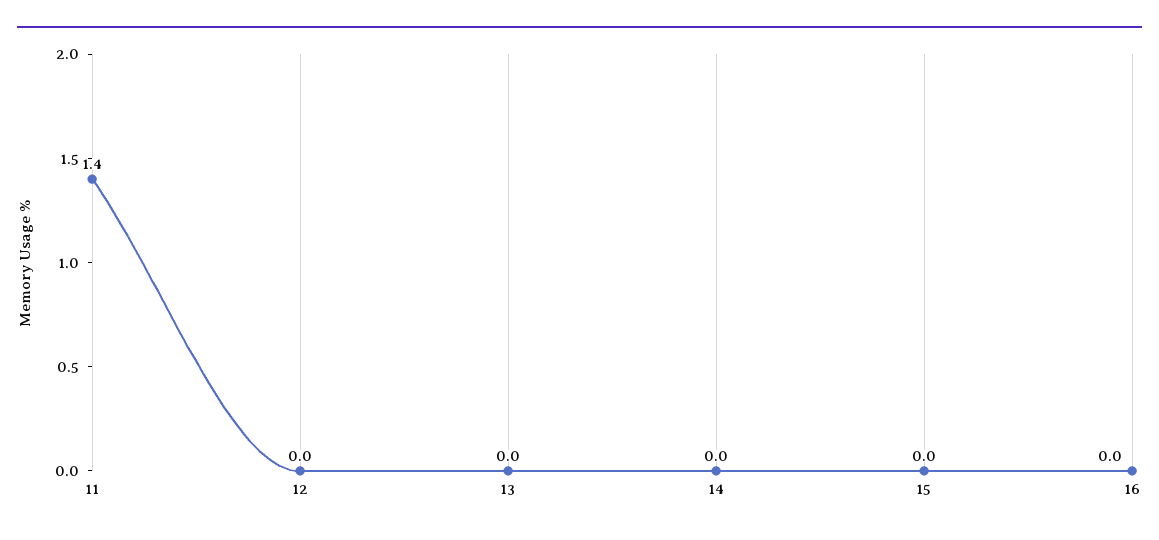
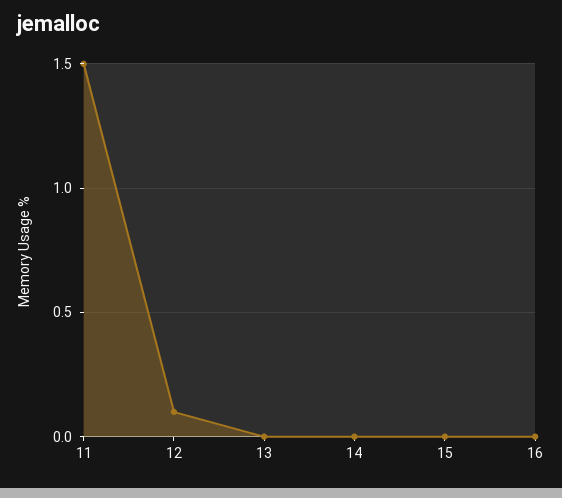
11: 1.4 -> 1.5
12: 0 -> 0.1

